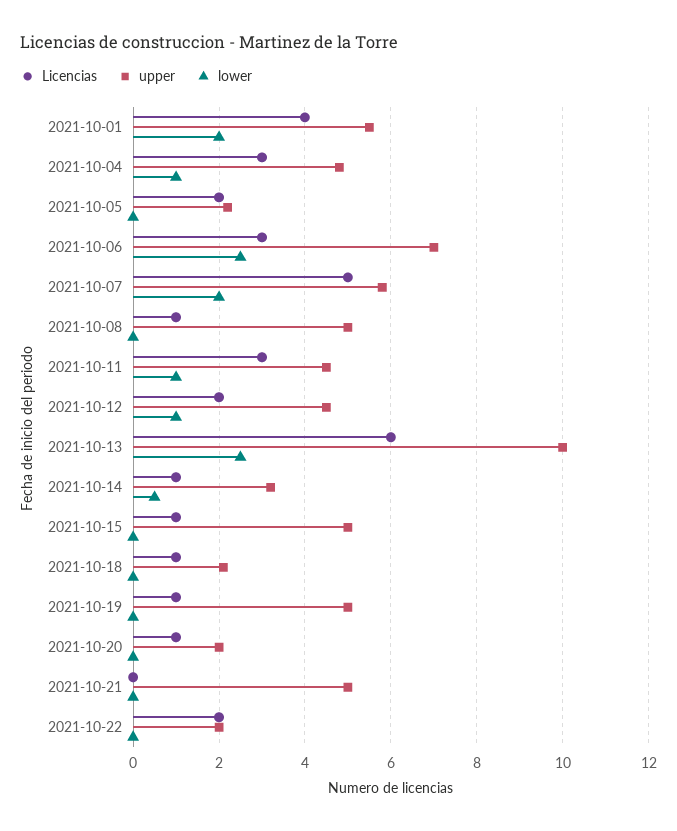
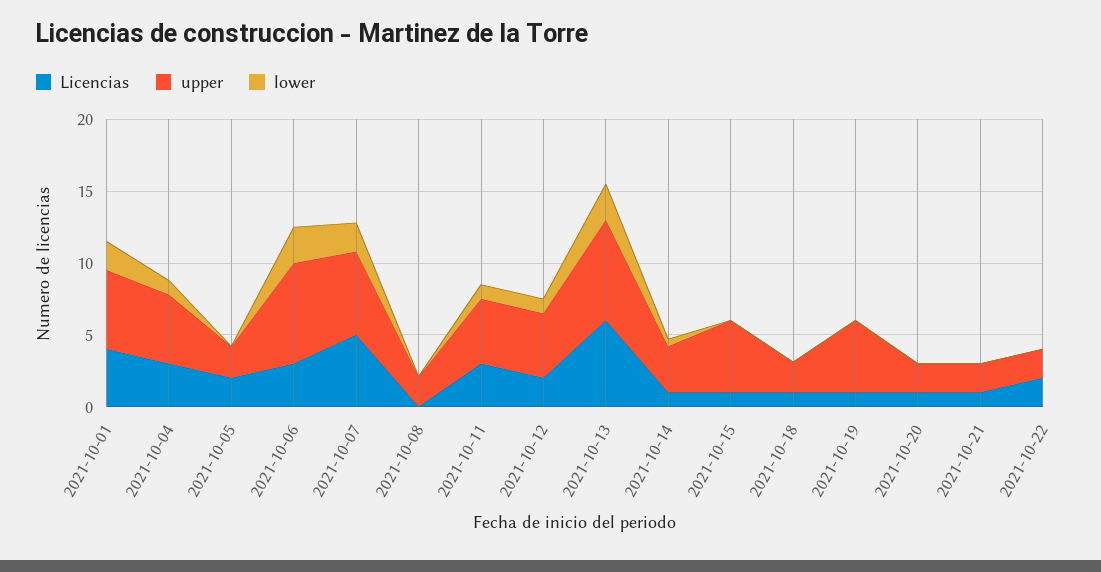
Licencias, 2021-10-08: 1 -> 0
upper, 2021-10-08: 5 -> 2
upper, 2021-10-13: 10 -> 7
Licencias, 2021-10-21: 0 -> 1
upper, 2021-10-21: 5 -> 2

